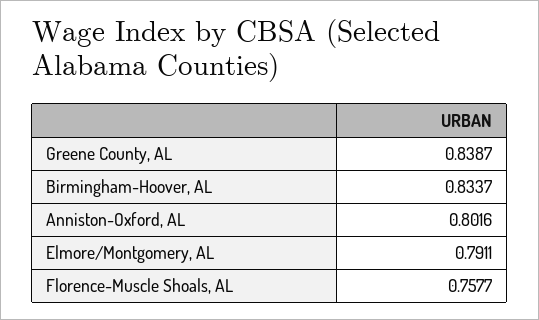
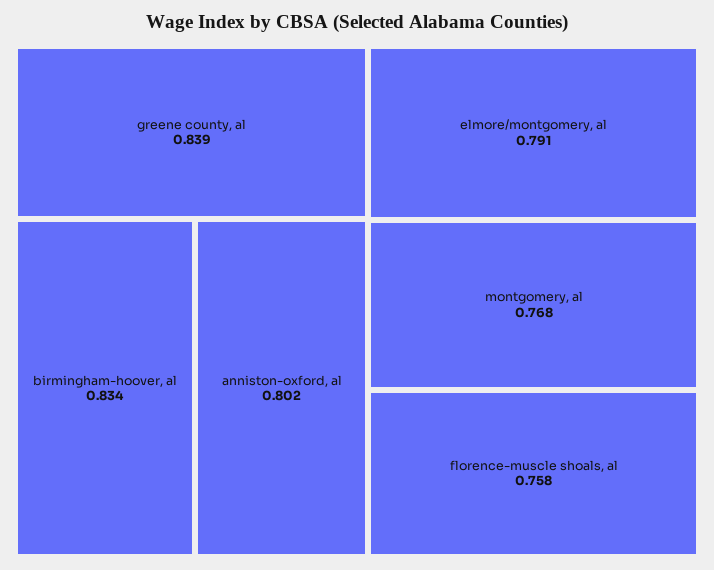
montgomery, al: none -> 0.768

